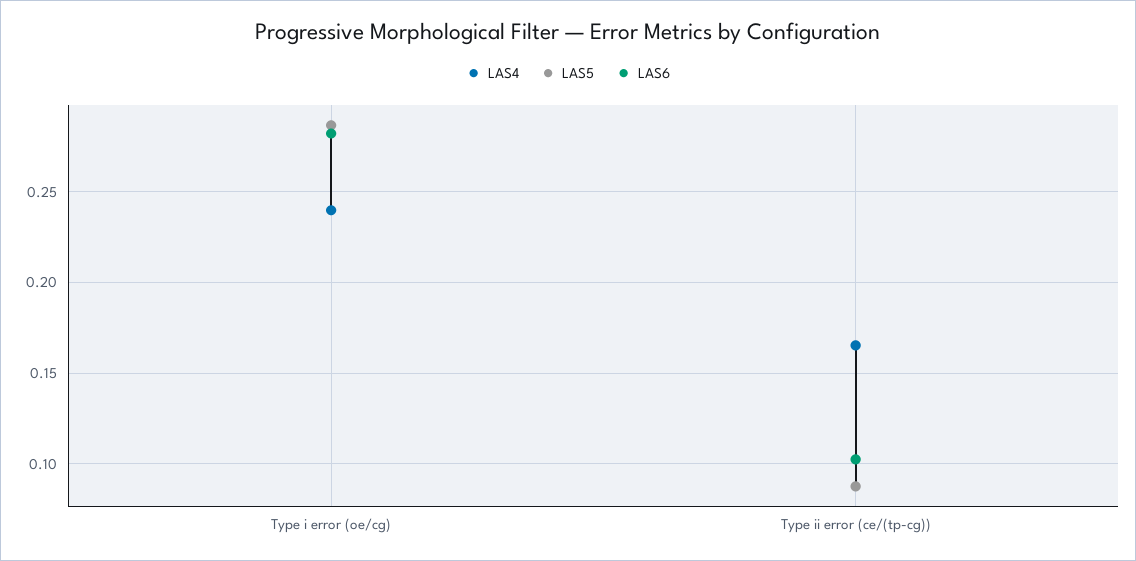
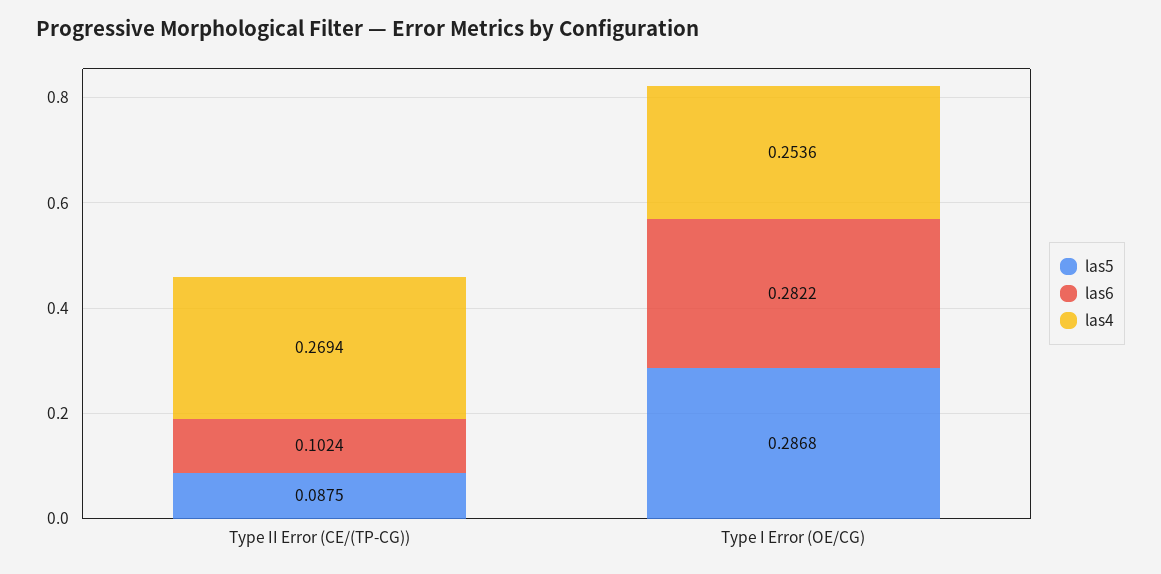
LAS4, Type i error (oe/cg): 0.24 -> 0.2536
LAS4, Type ii error (ce/(tp-cg)): 0.165 -> 0.2694

